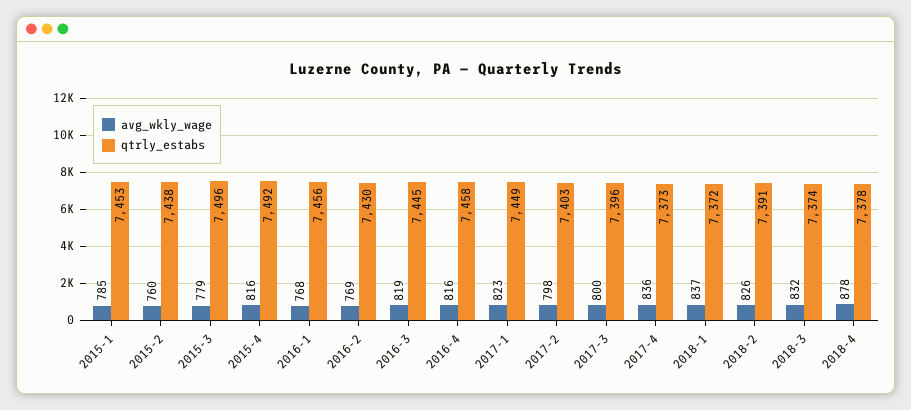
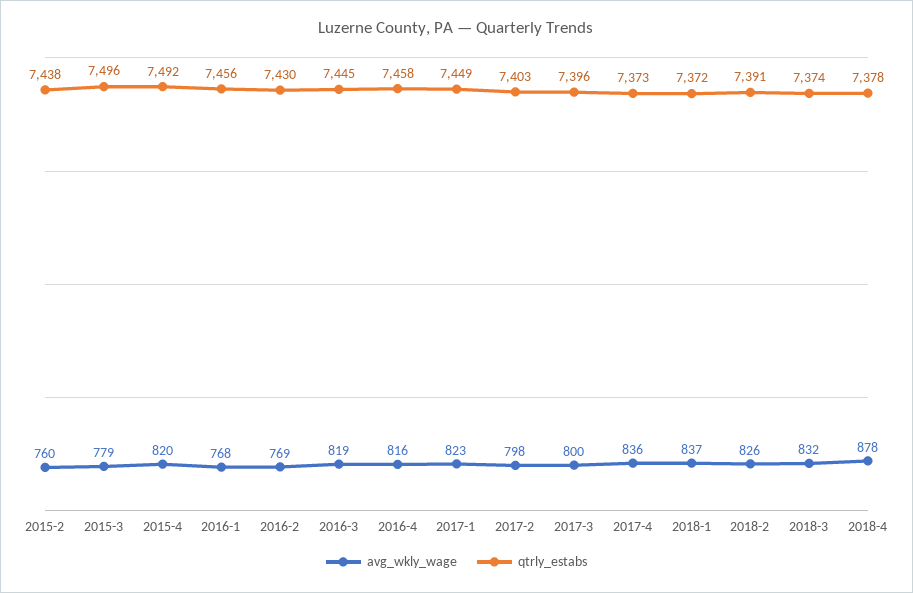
avg_wkly_wage, 2015-1: 785 -> none
qtrly_estabs, 2015-1: 7453 -> none
avg_wkly_wage, 2015-4: 816 -> 820

